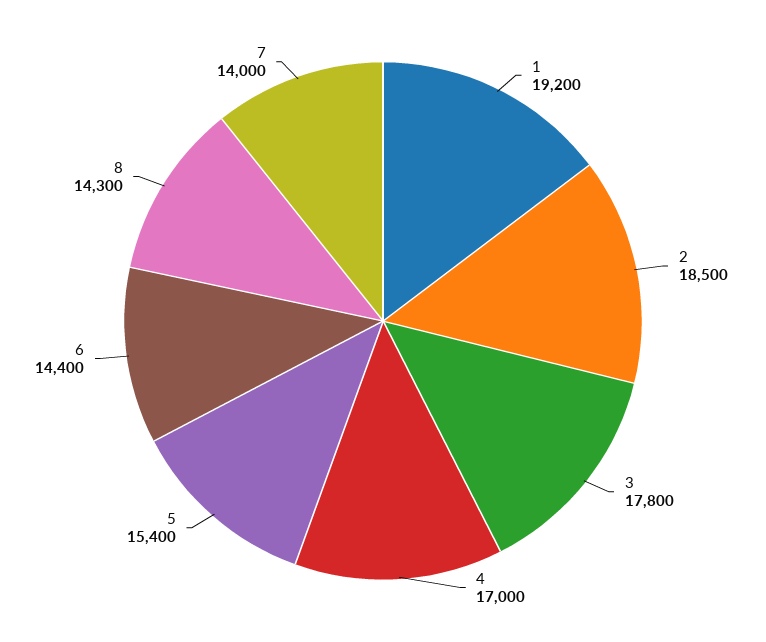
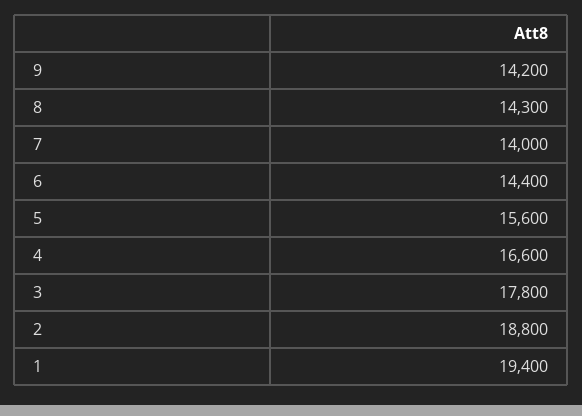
1: 19200 -> 19400
2: 18500 -> 18800
4: 17000 -> 16600
5: 15400 -> 15600
9: none -> 14200

